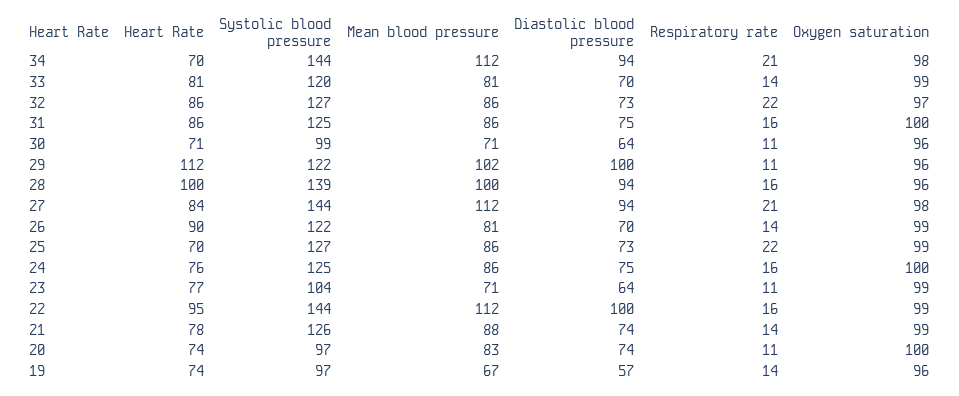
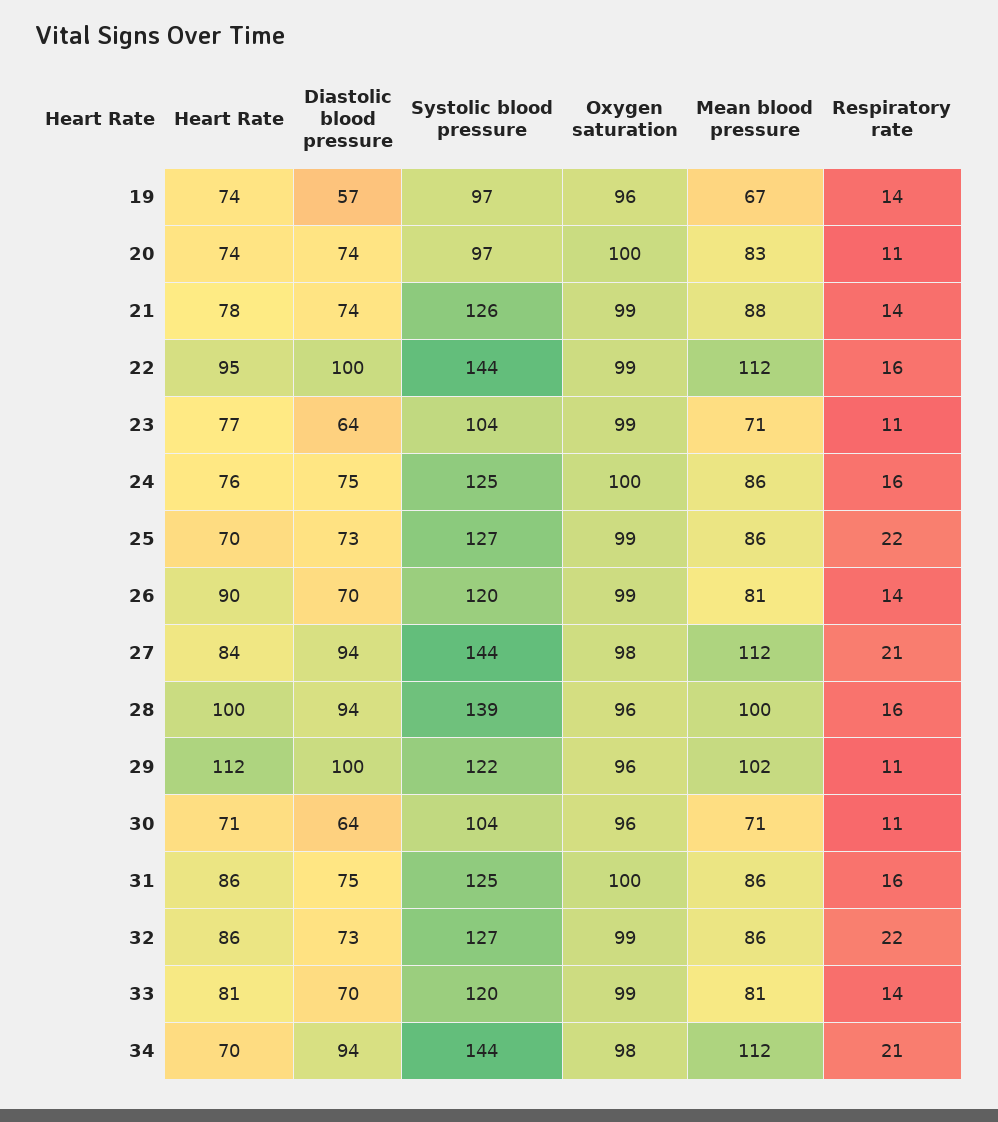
Oxygen saturation, 32: 97 -> 99
Systolic blood pressure, 30: 99 -> 104
Systolic blood pressure, 26: 122 -> 120

